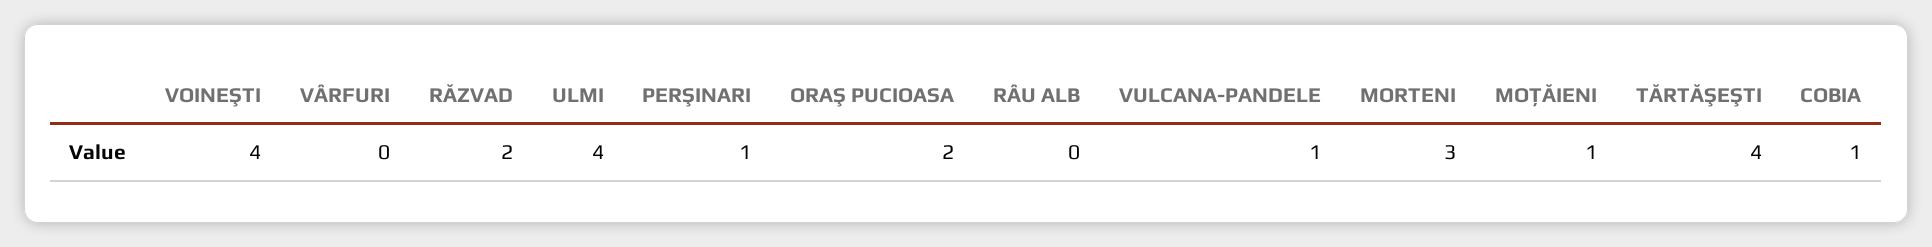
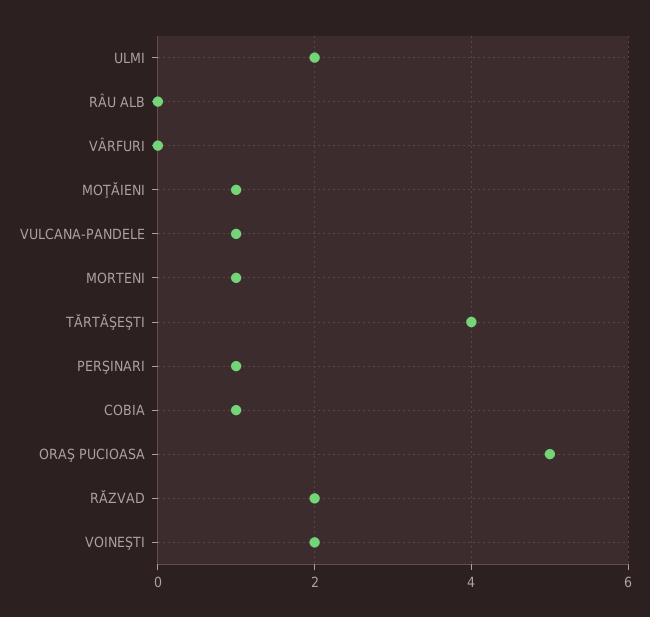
VOINEŞTI: 4 -> 2
ULMI: 4 -> 2
ORAŞ PUCIOASA: 2 -> 5
MORTENI: 3 -> 1

